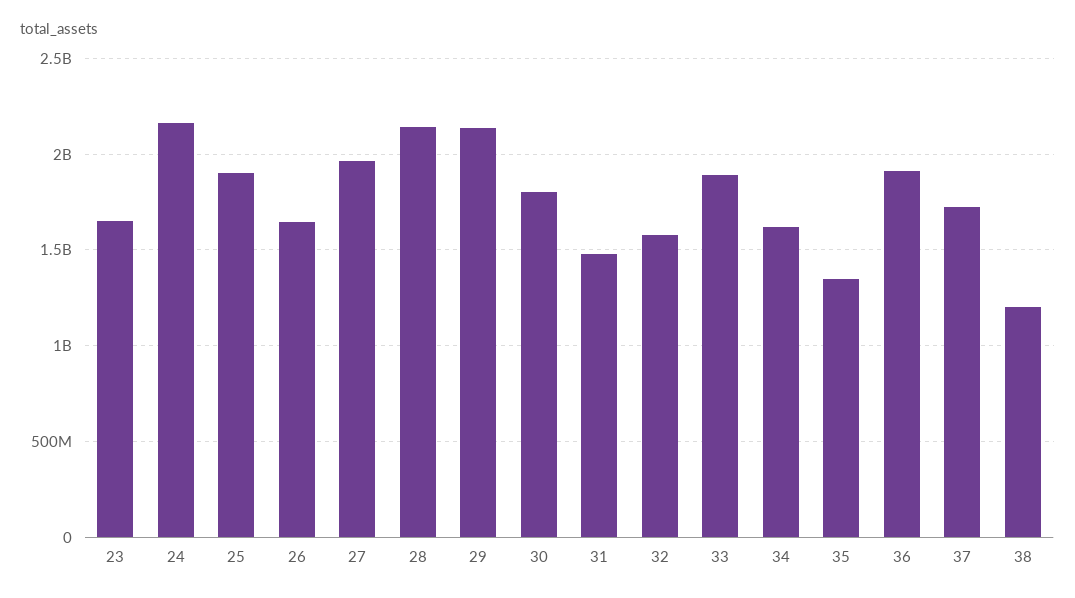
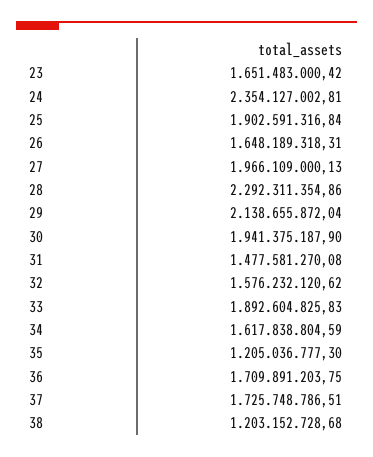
24: 2150000000 -> 2354127002.81
28: 2150000000 -> 2292311354.86
30: 1800000000 -> 1941375187.9
35: 1350000000 -> 1205036777.3
36: 1900000000 -> 1709891203.75

